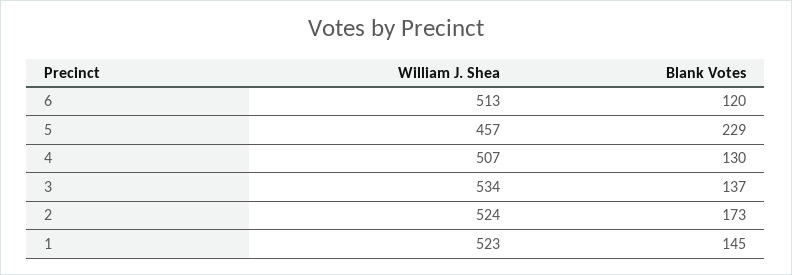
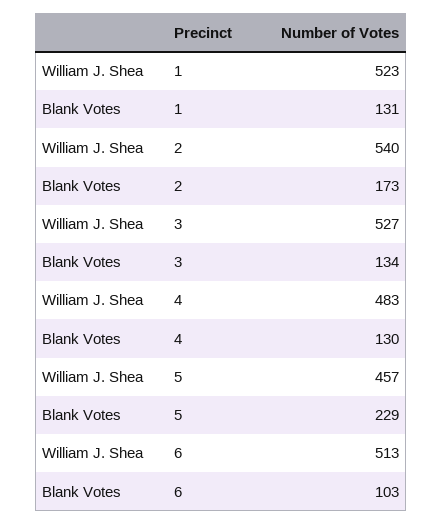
Blank Votes, 6: 120 -> 103
William J. Shea, 4: 507 -> 483
William J. Shea, 3: 534 -> 527
Blank Votes, 3: 137 -> 134
William J. Shea, 2: 524 -> 540
Blank Votes, 1: 145 -> 131

